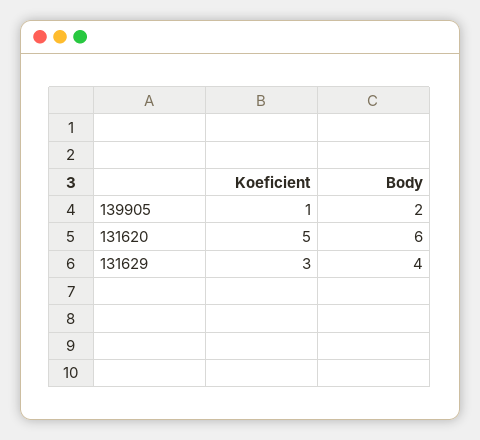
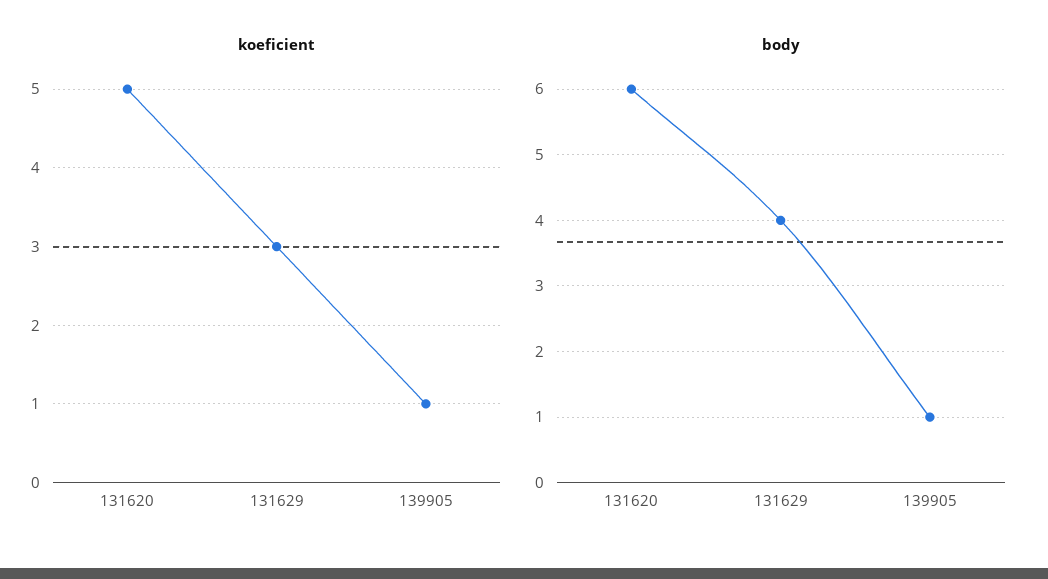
Body, 139905: 2 -> 1

